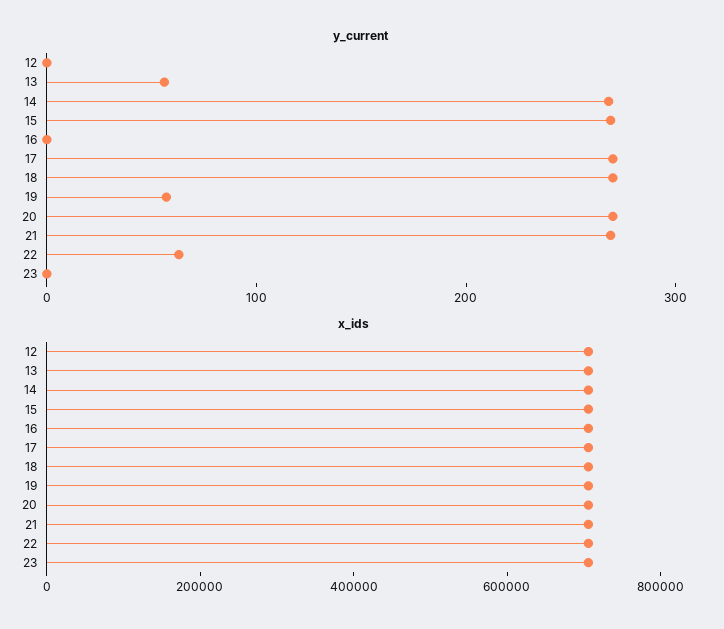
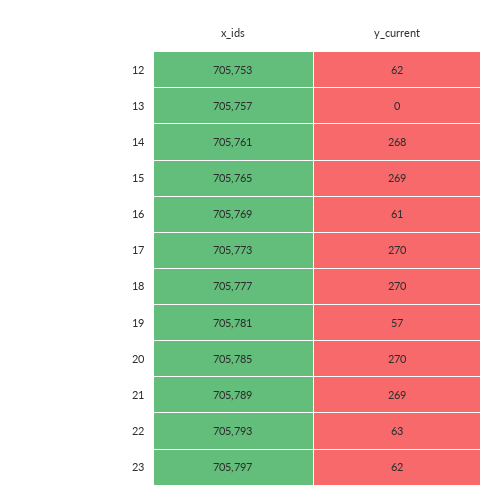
y_current, 12: 0 -> 62
y_current, 13: 60 -> 0
y_current, 16: 0 -> 61
y_current, 23: 0 -> 62

